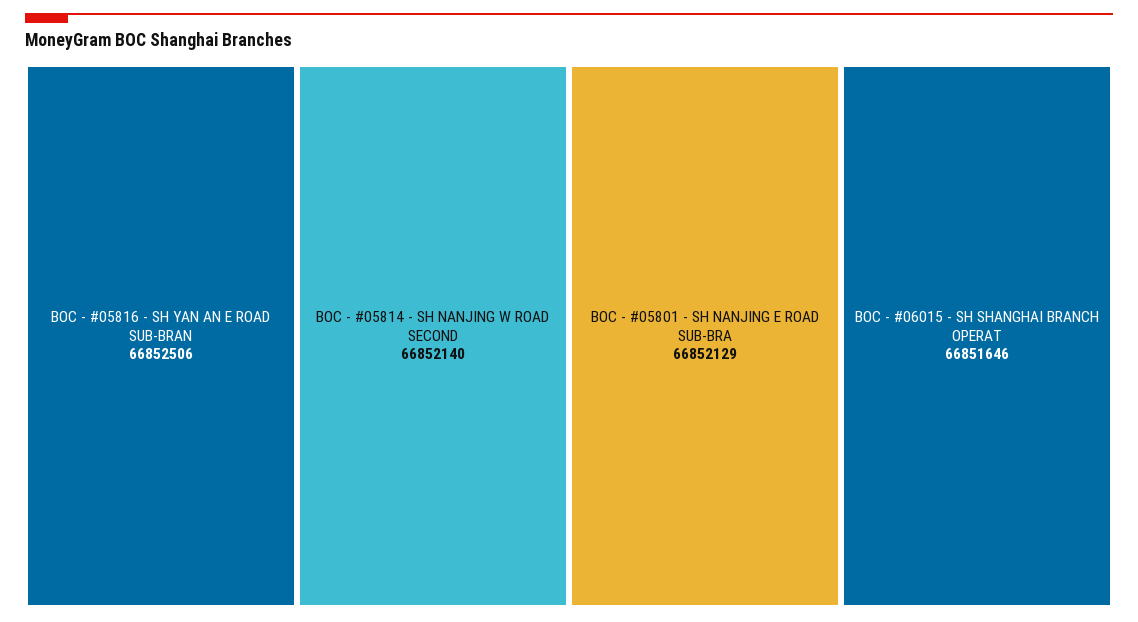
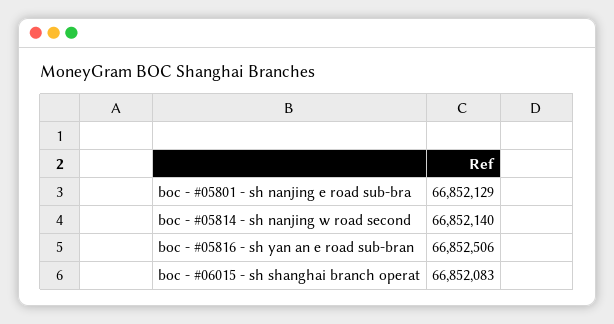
BOC - #06015 - SH SHANGHAI BRANCH OPERAT: 66851646 -> 66852083

